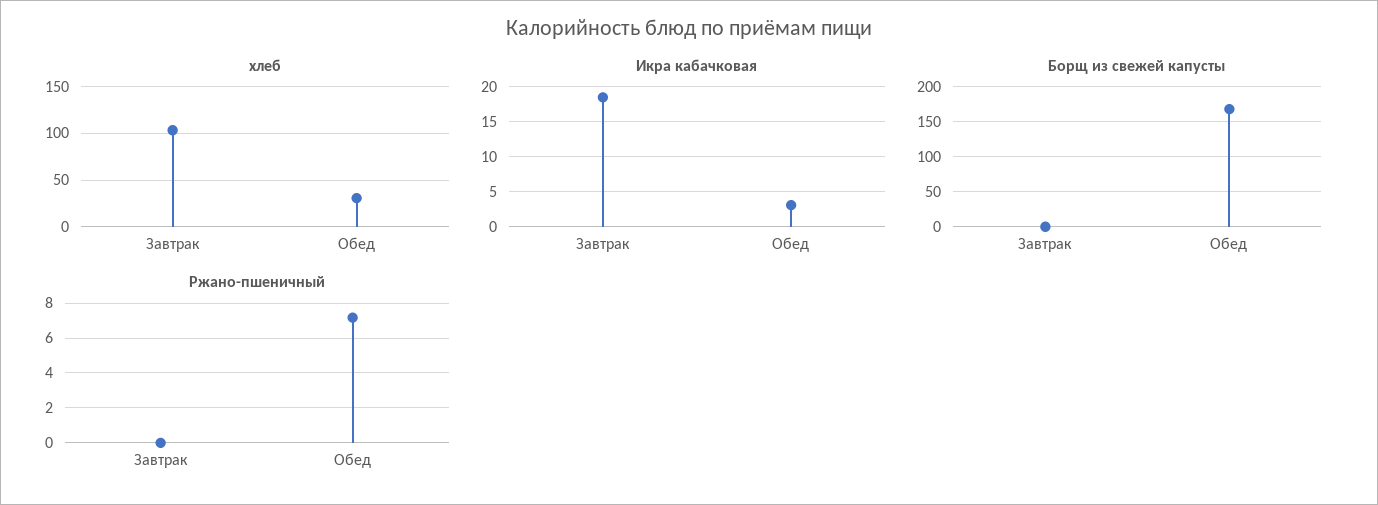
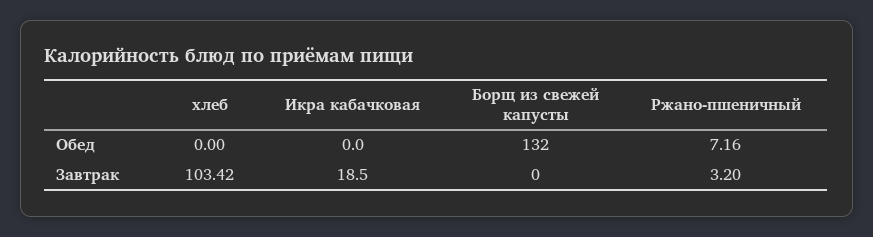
хлеб, Обед: 30 -> 0
Икра кабачковая, Обед: 3 -> 0
Борщ из свежей капусты, Обед: 170 -> 132
Ржано-пшеничный, Завтрак: 0 -> 3.2

